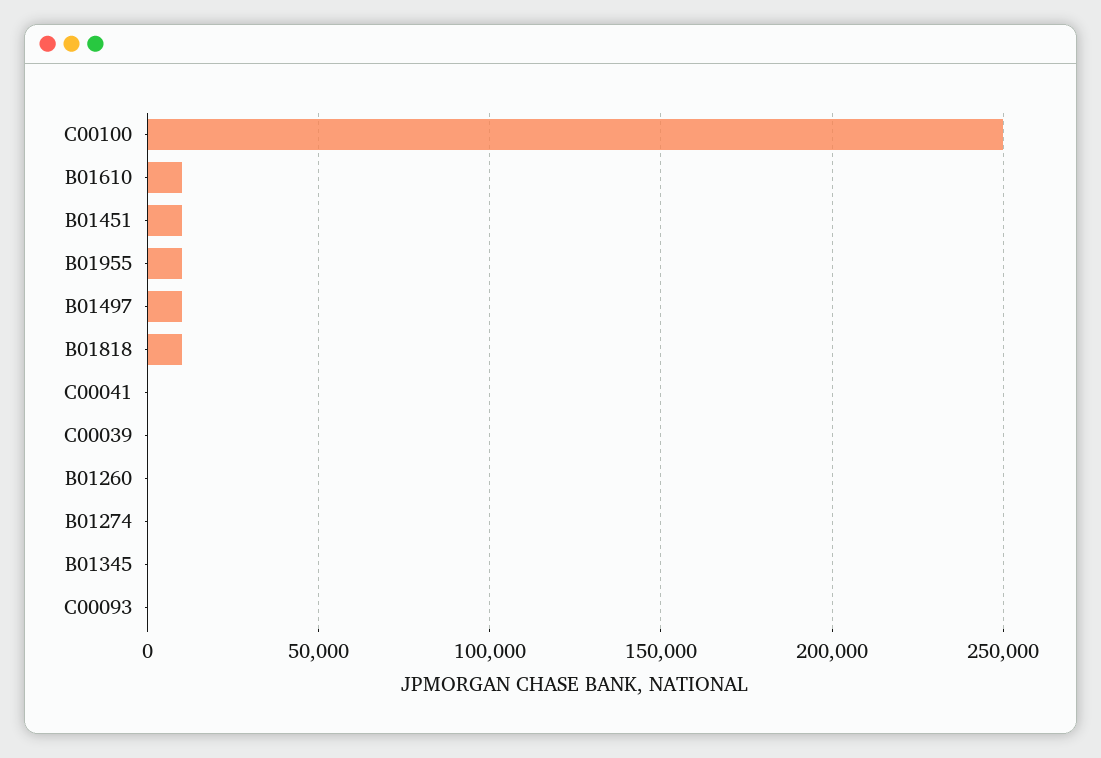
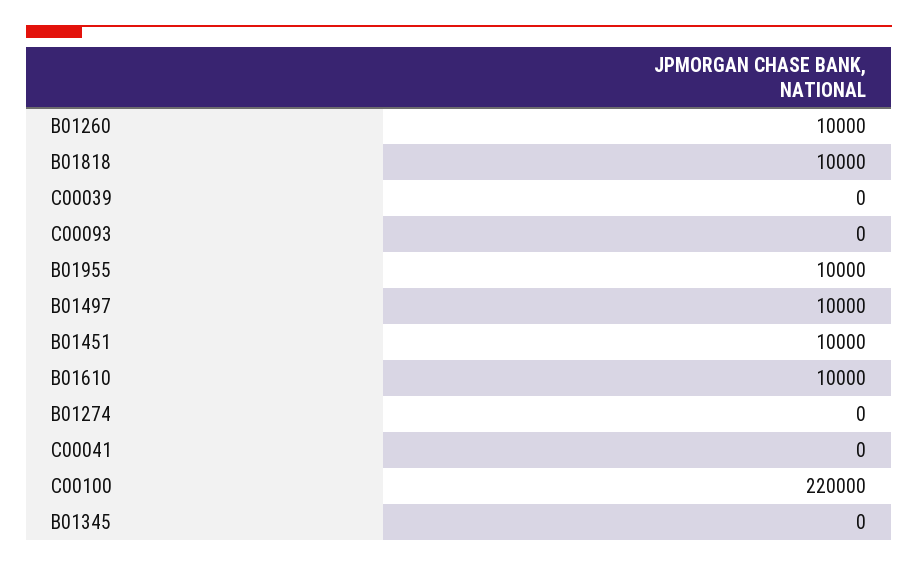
C00100: 250000 -> 220000
B01260: 0 -> 10000

